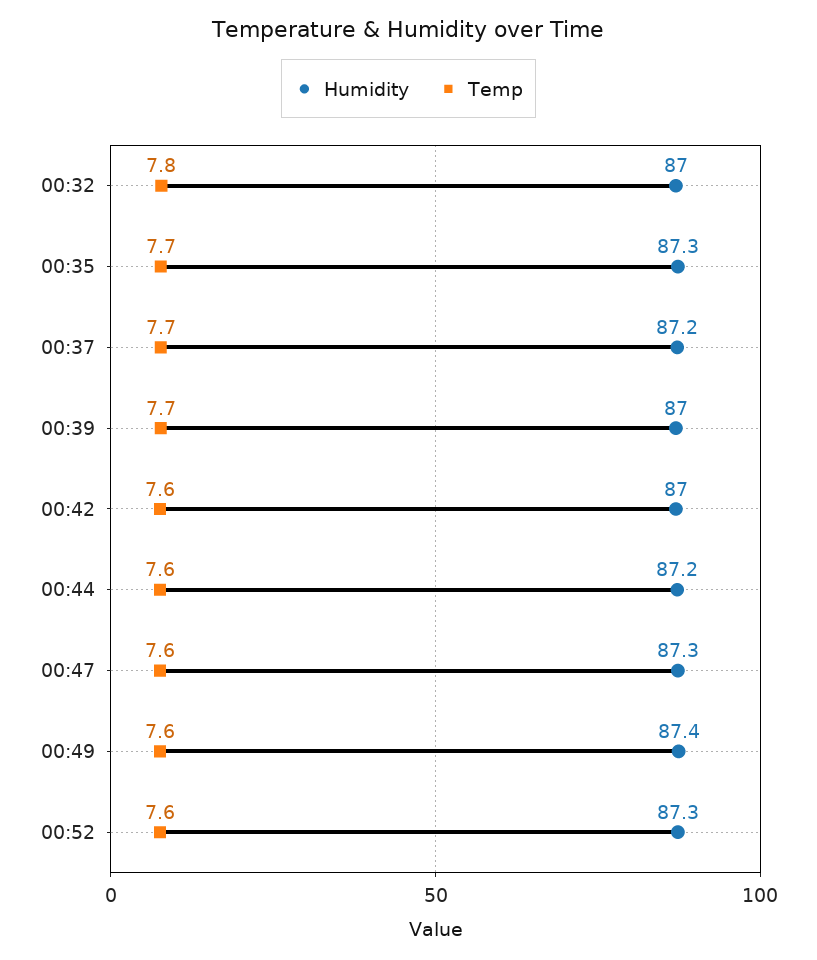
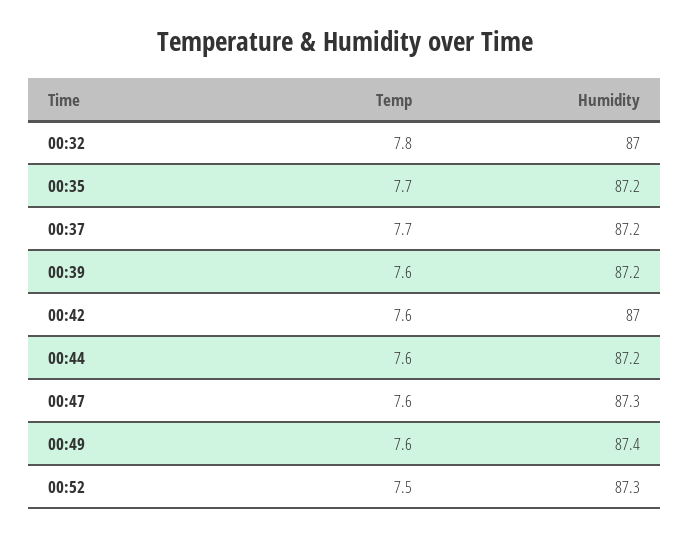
Humidity, 00:35: 87.3 -> 87.2
Humidity, 00:39: 87 -> 87.2
Temp, 00:39: 7.7 -> 7.6
Temp, 00:52: 7.6 -> 7.5

